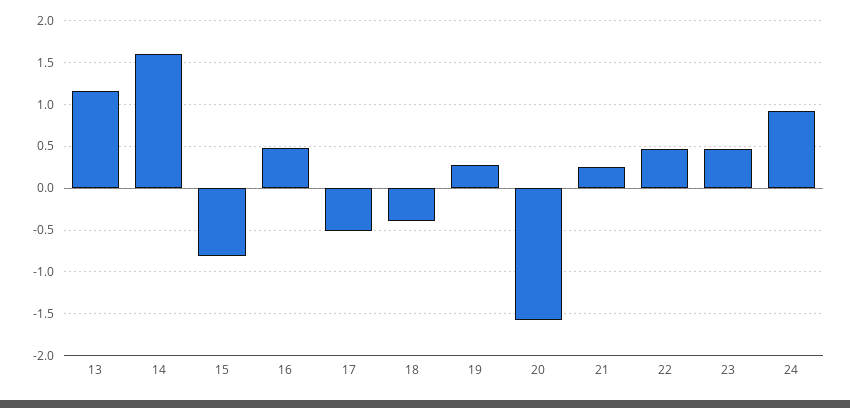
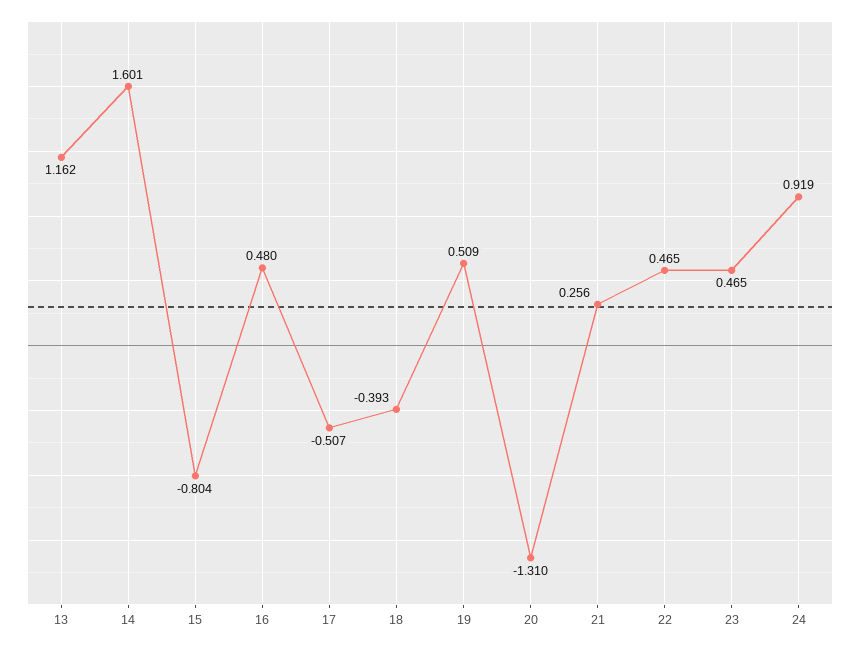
19: 0.3 -> 0.509
20: -1.6 -> -1.31

